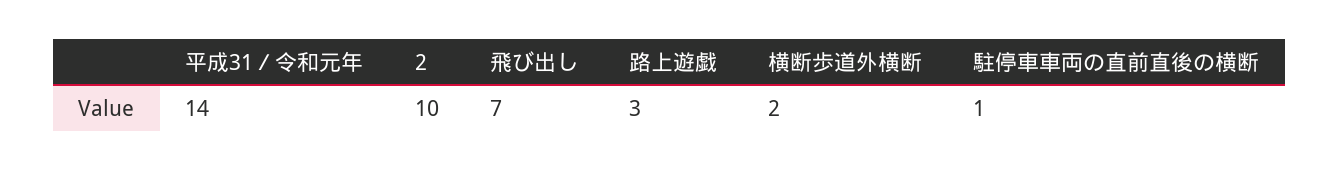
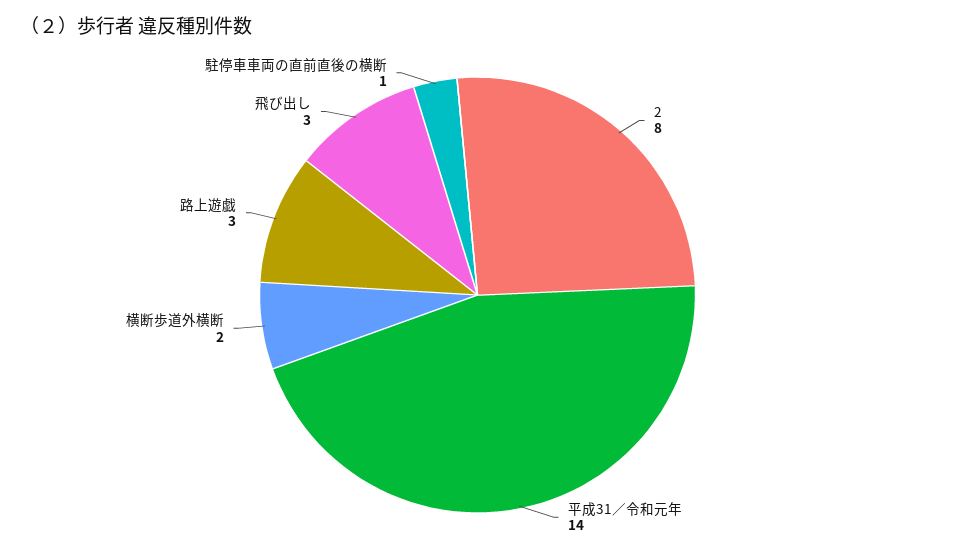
2: 10 -> 8
飛び出し: 7 -> 3

